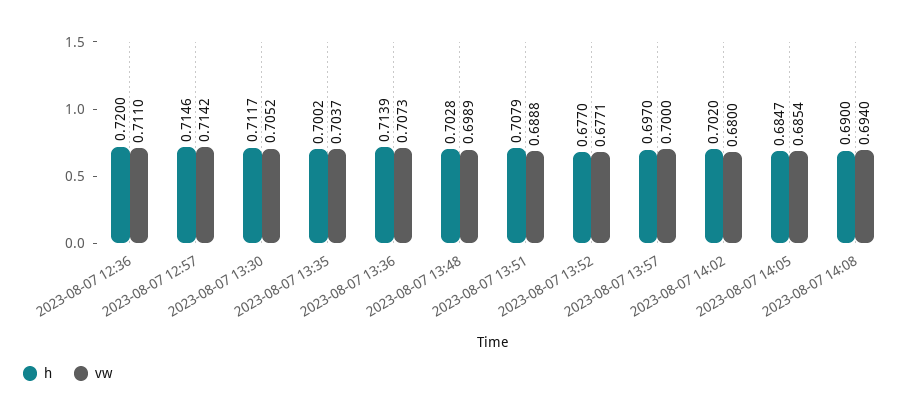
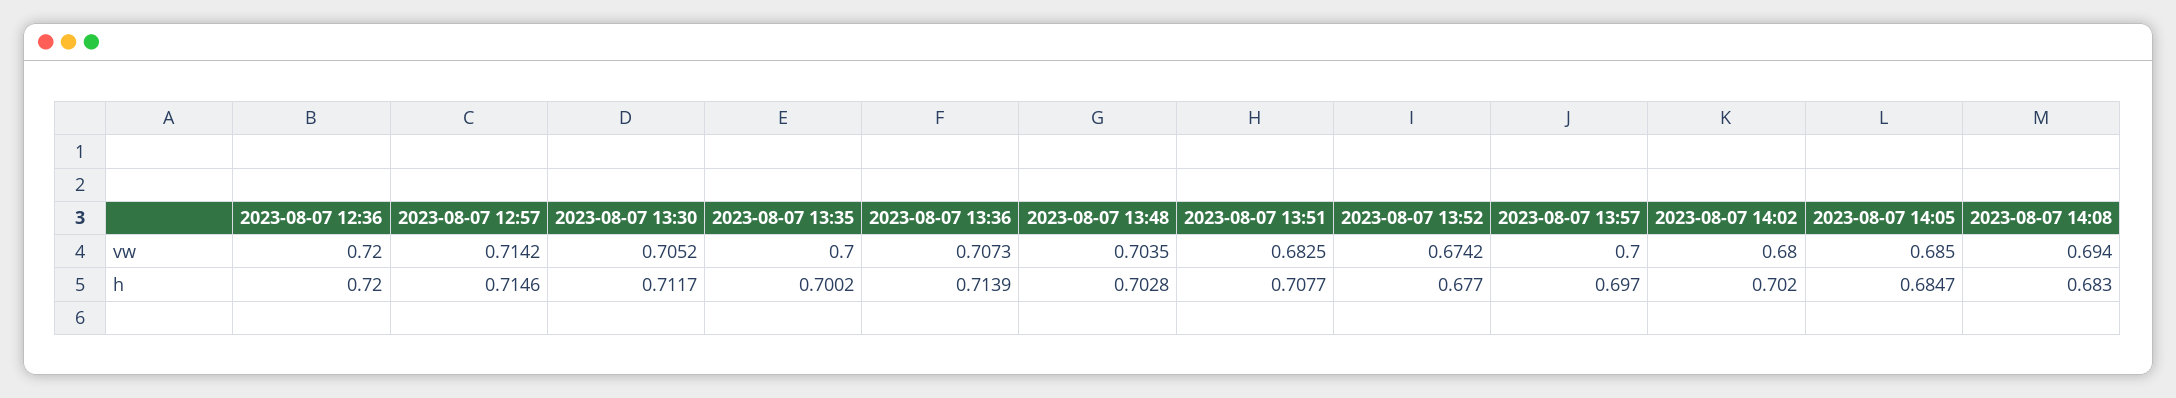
vw, 2023-08-07 12:36: 0.711 -> 0.72
vw, 2023-08-07 13:35: 0.7037 -> 0.7
vw, 2023-08-07 13:48: 0.6989 -> 0.7035
h, 2023-08-07 13:51: 0.7079 -> 0.7077
vw, 2023-08-07 13:51: 0.6888 -> 0.6825
vw, 2023-08-07 13:52: 0.6771 -> 0.6742
vw, 2023-08-07 14:05: 0.6854 -> 0.685
h, 2023-08-07 14:08: 0.69 -> 0.683

